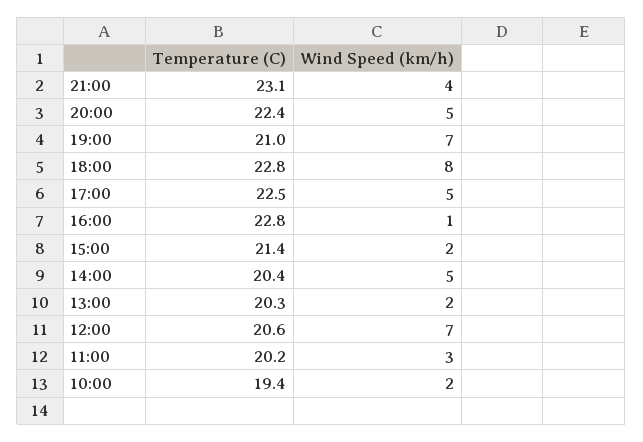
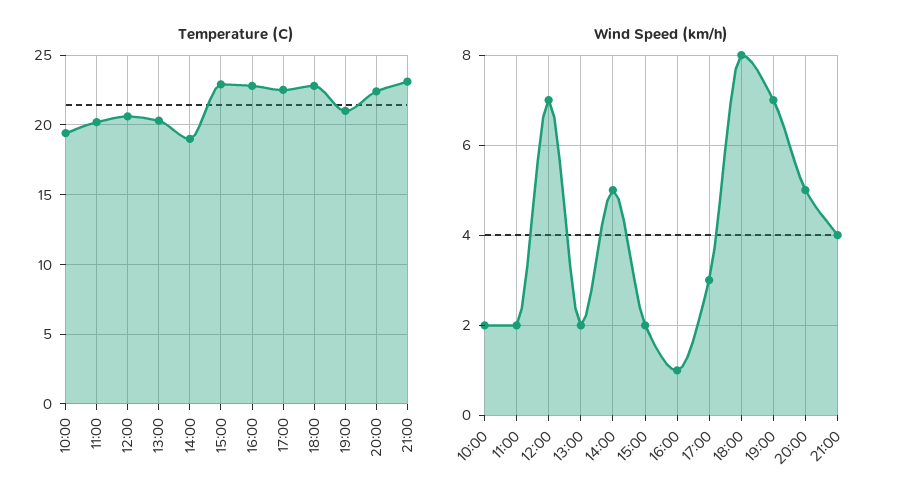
Wind Speed (km/h), 17:00: 5 -> 3
Temperature (C), 15:00: 21.4 -> 23
Temperature (C), 14:00: 20.4 -> 19
Wind Speed (km/h), 11:00: 3 -> 2

